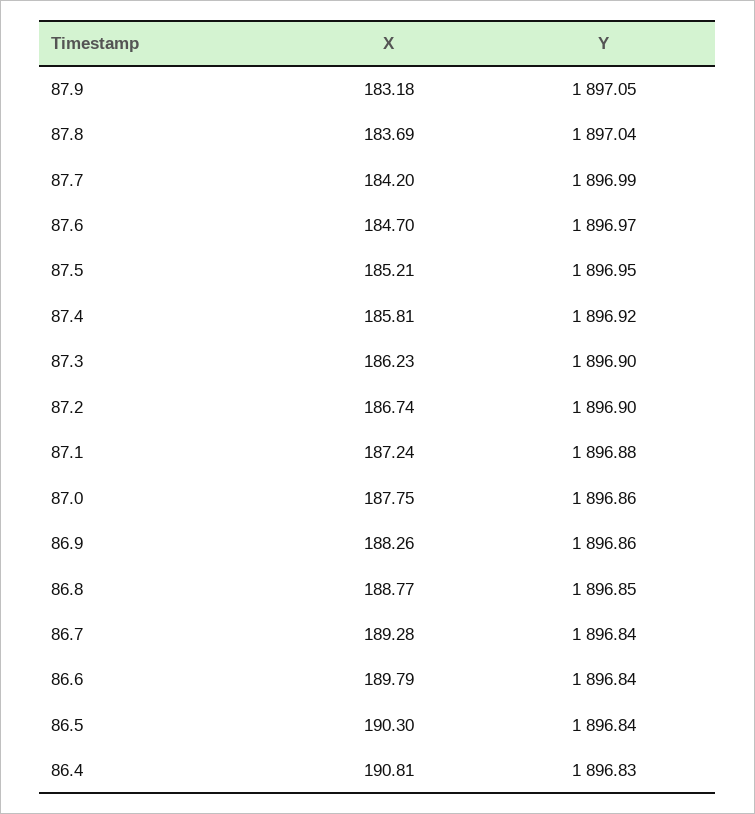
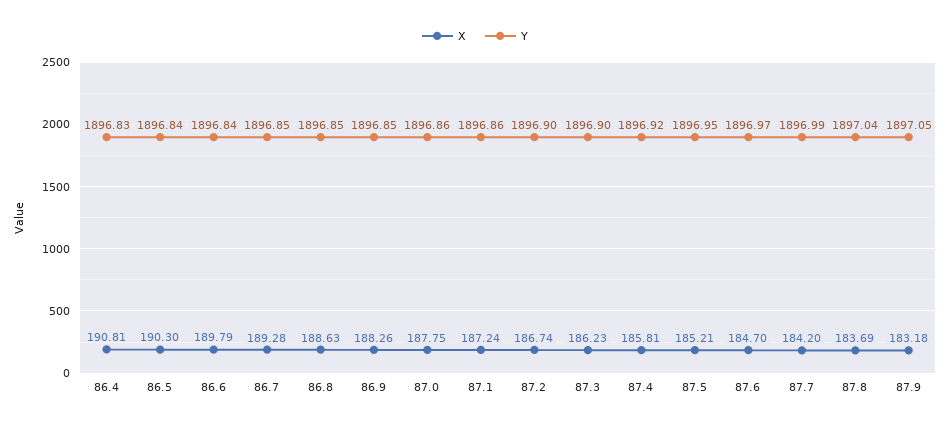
Y, 87.1: 1896.88 -> 1896.86
Y, 86.9: 1896.86 -> 1896.85
X, 86.8: 188.77 -> 188.63
Y, 86.7: 1896.84 -> 1896.85

